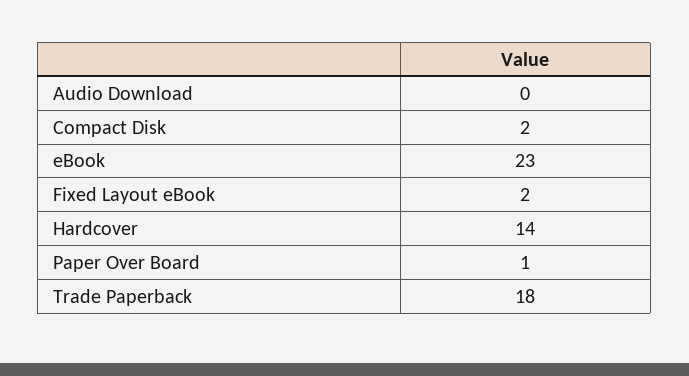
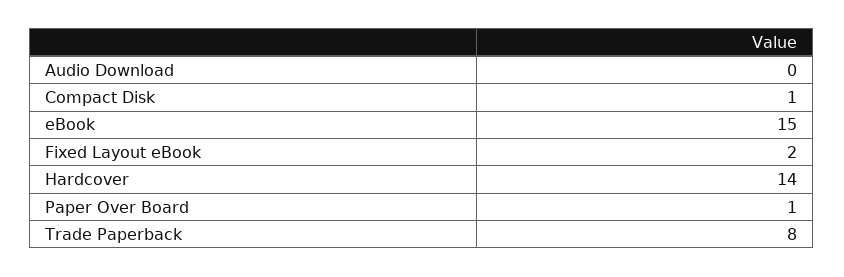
Compact Disk: 2 -> 1
eBook: 23 -> 15
Trade Paperback: 18 -> 8

